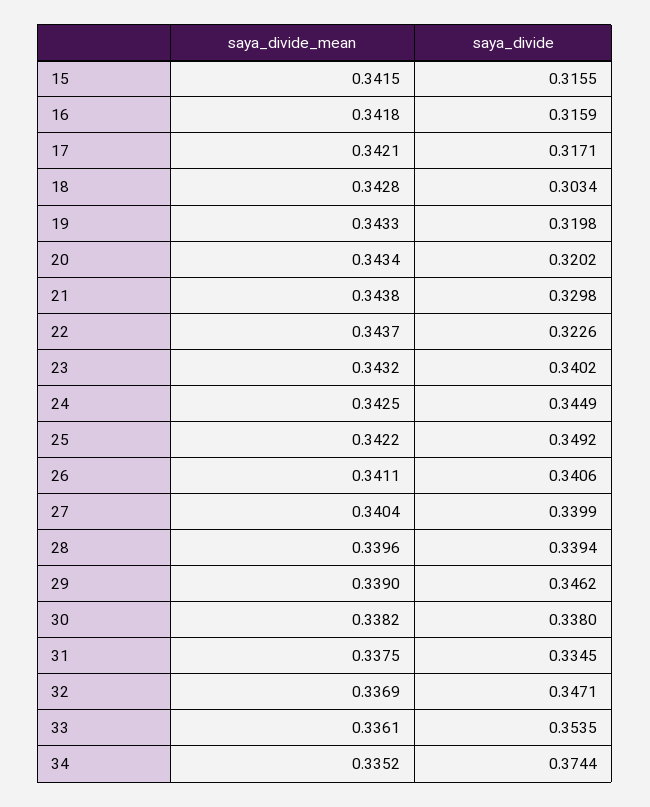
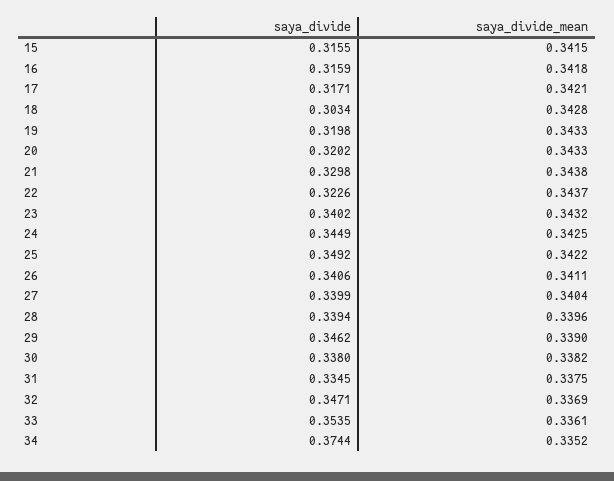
saya_divide_mean, 20: 0.3434 -> 0.3433

